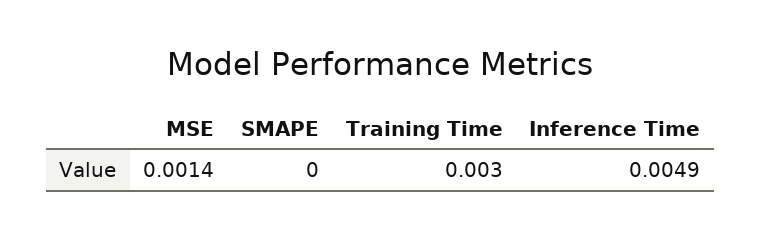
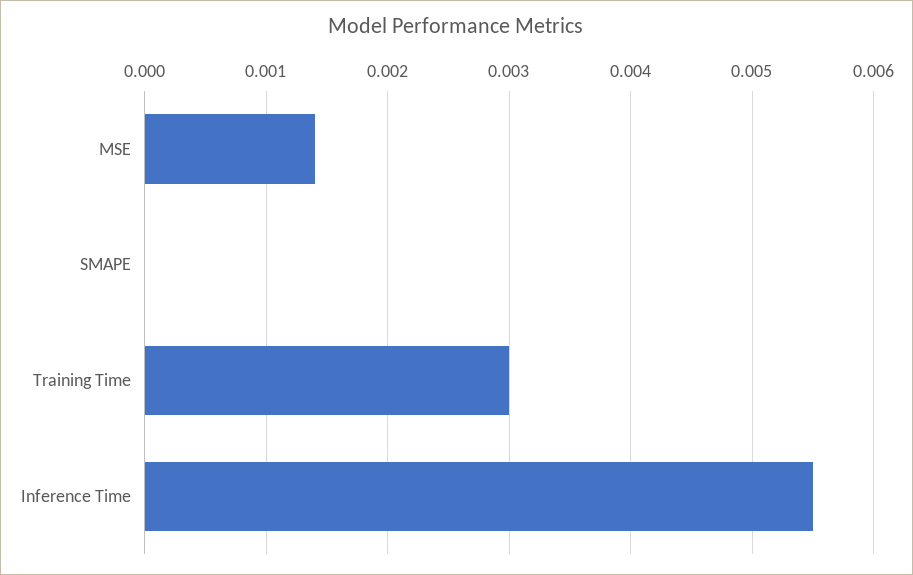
Inference Time: 0.0049 -> 0.0055

